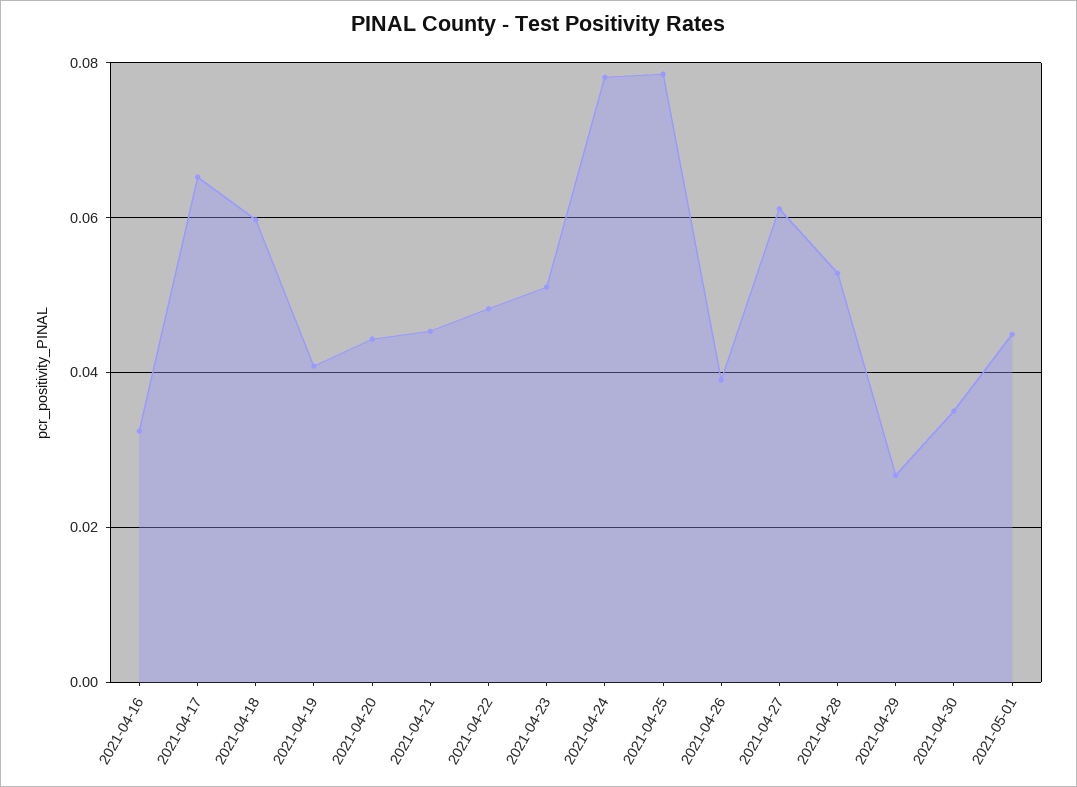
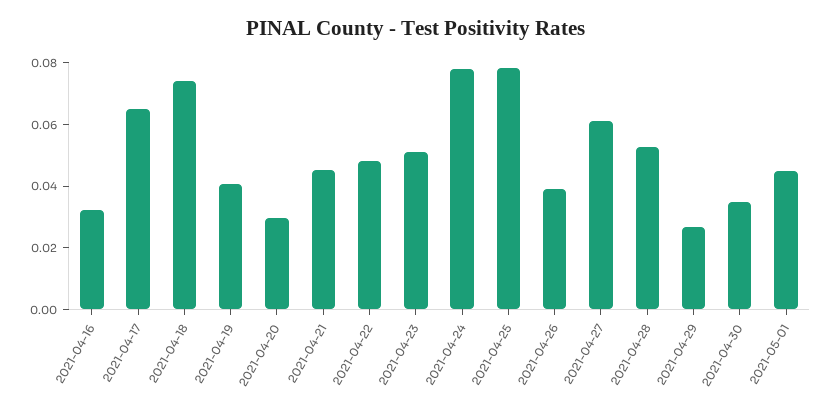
2021-04-18: 0.06 -> 0.075
2021-04-20: 0.044 -> 0.03

